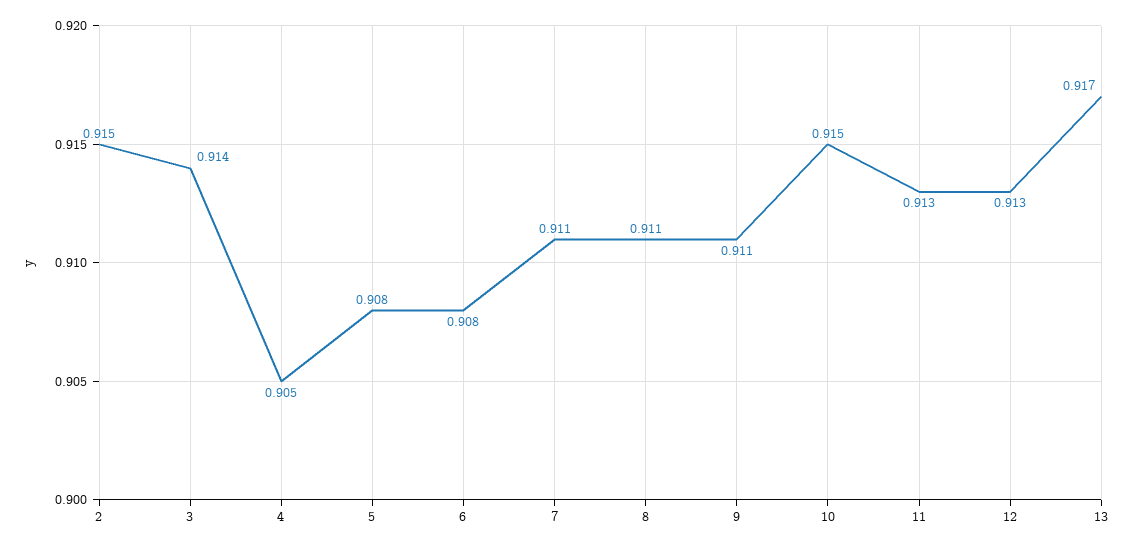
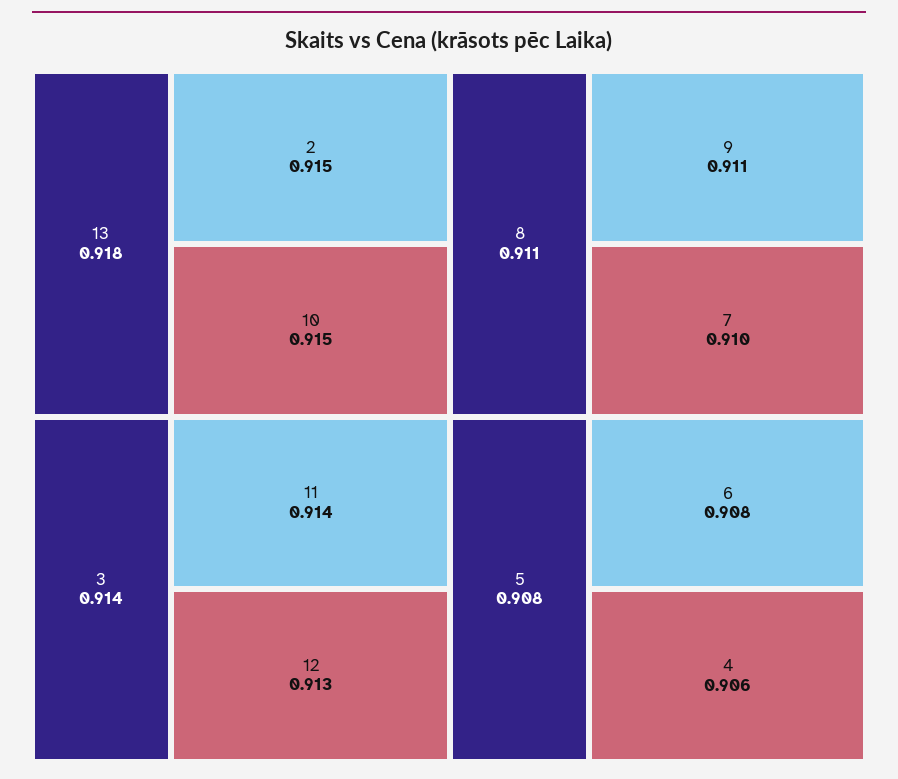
4: 0.905 -> 0.906
7: 0.911 -> 0.91
11: 0.913 -> 0.914
13: 0.917 -> 0.918

